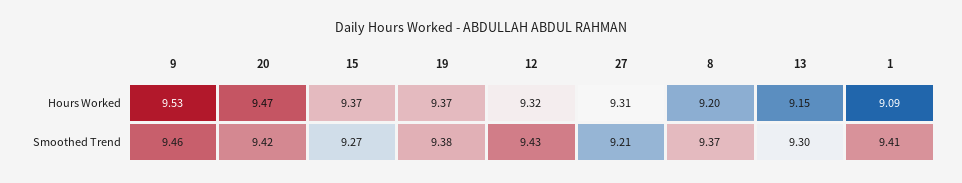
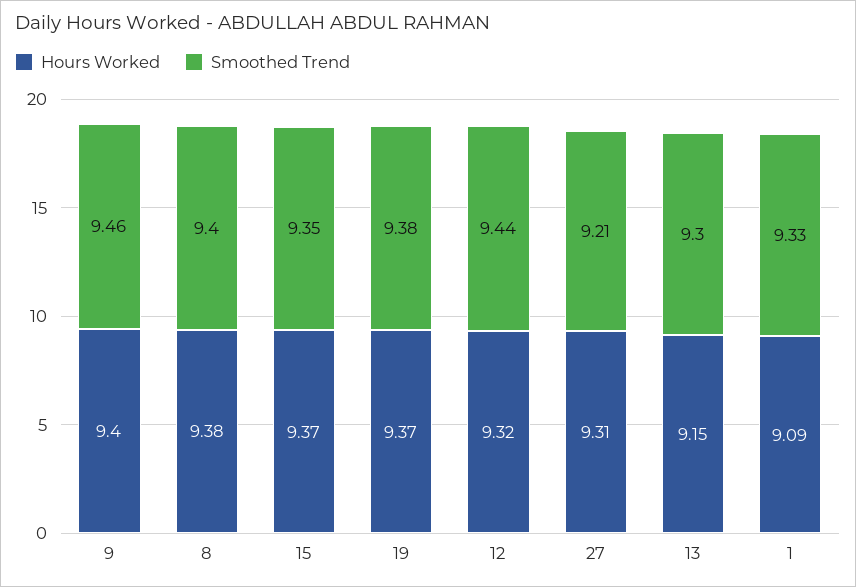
Hours Worked, 9: 9.53 -> 9.4
Hours Worked, 20: 9.47 -> none
Hours Worked, 8: 9.2 -> 9.38
Smoothed Trend, 20: 9.42 -> none
Smoothed Trend, 15: 9.27 -> 9.35
Smoothed Trend, 12: 9.43 -> 9.44
Smoothed Trend, 8: 9.37 -> 9.4
Smoothed Trend, 1: 9.41 -> 9.33

